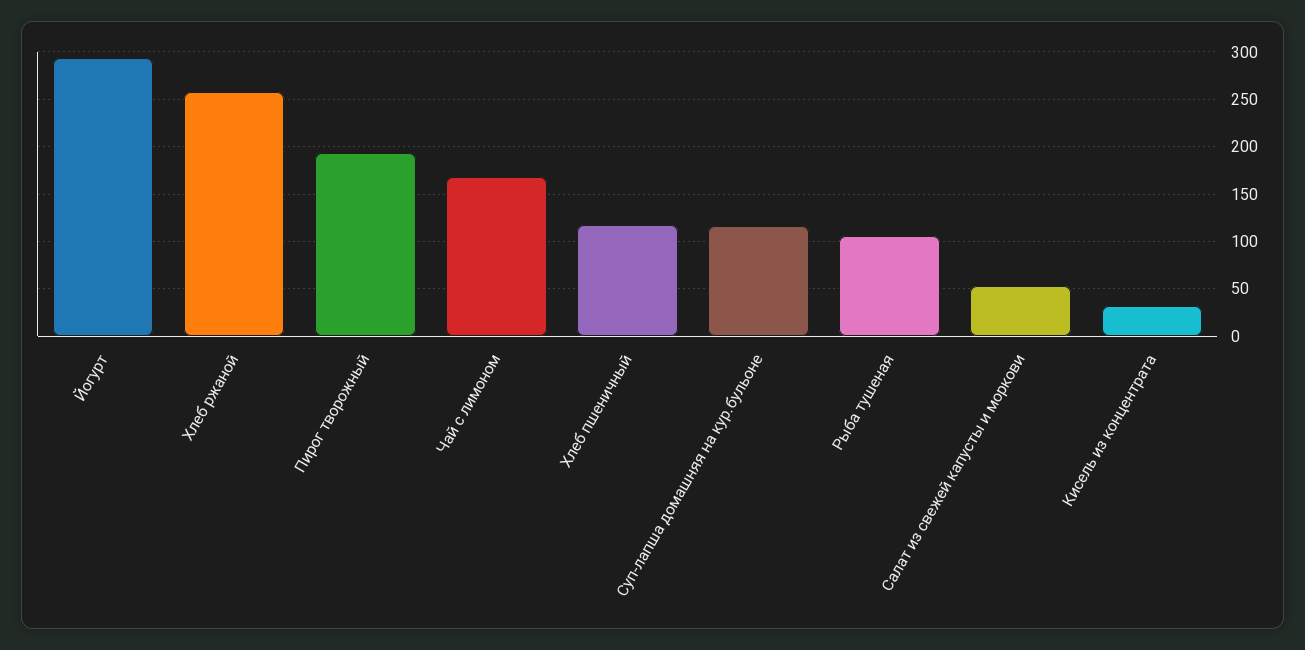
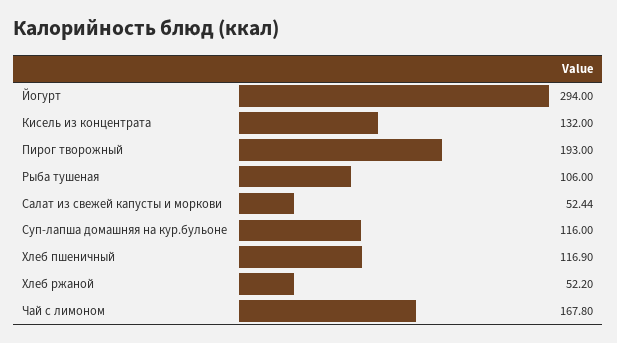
Хлеб ржаной: 260 -> 52.2
Кисель из концентрата: 30 -> 132

